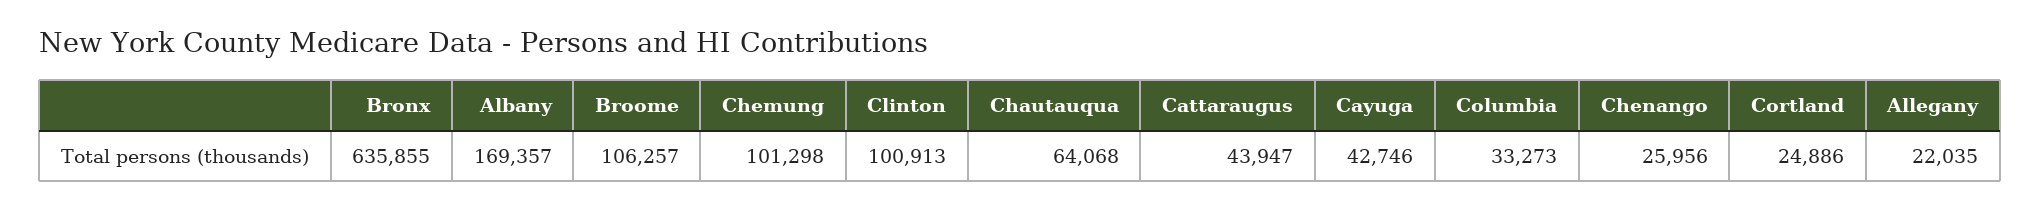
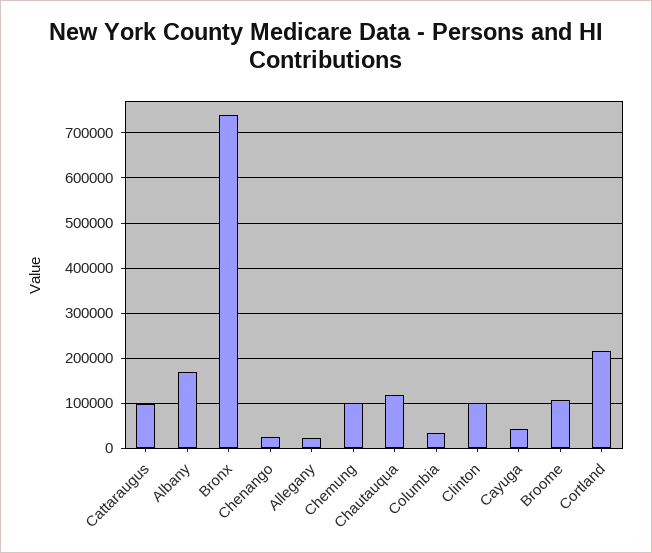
Bronx: 635855 -> 740000
Chautauqua: 64068 -> 120000
Cattaraugus: 43947 -> 100000
Cortland: 24886 -> 220000

